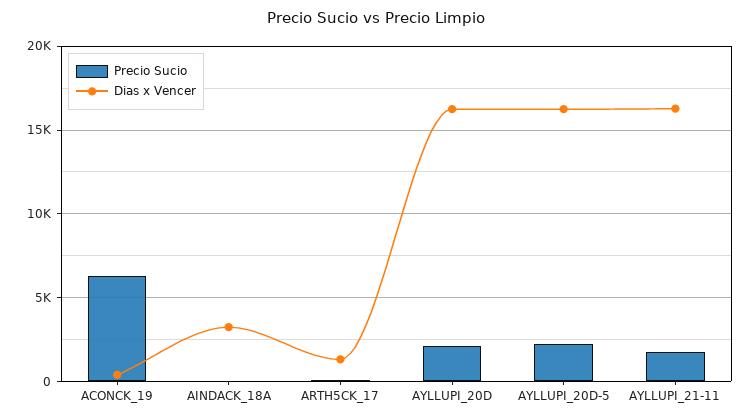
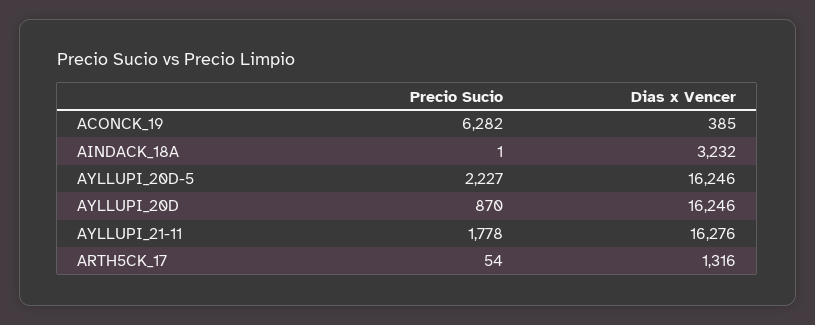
Precio Sucio, AYLLUPI_20D: 2000 -> 870

